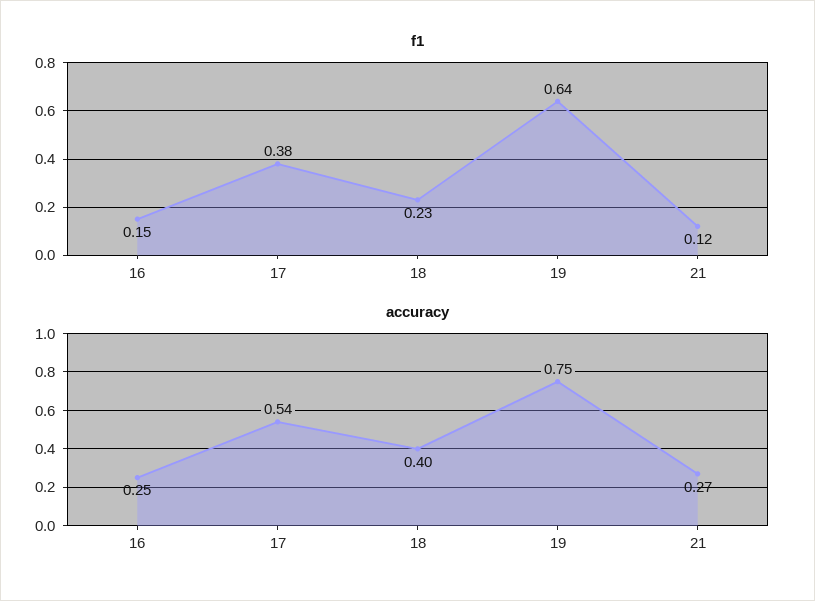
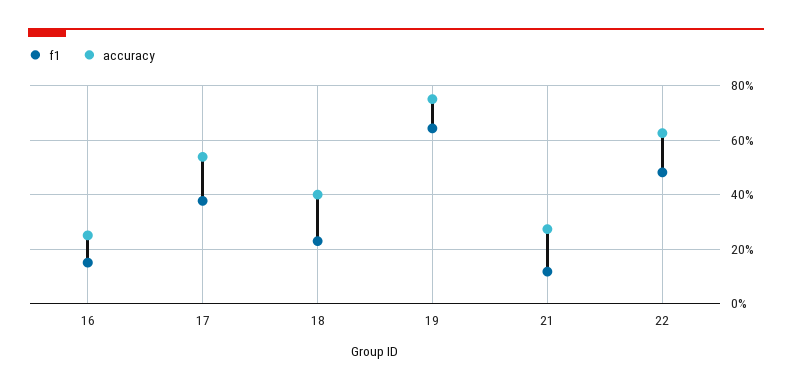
f1, 22: none -> 0.475
accuracy, 22: none -> 0.625

